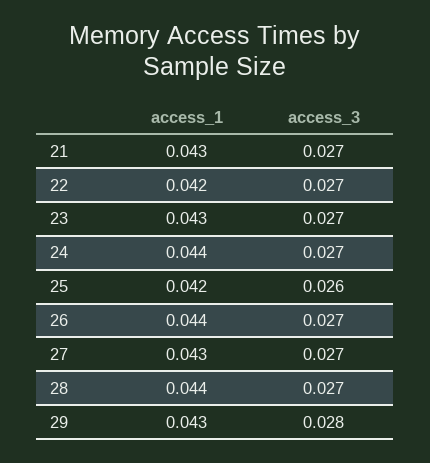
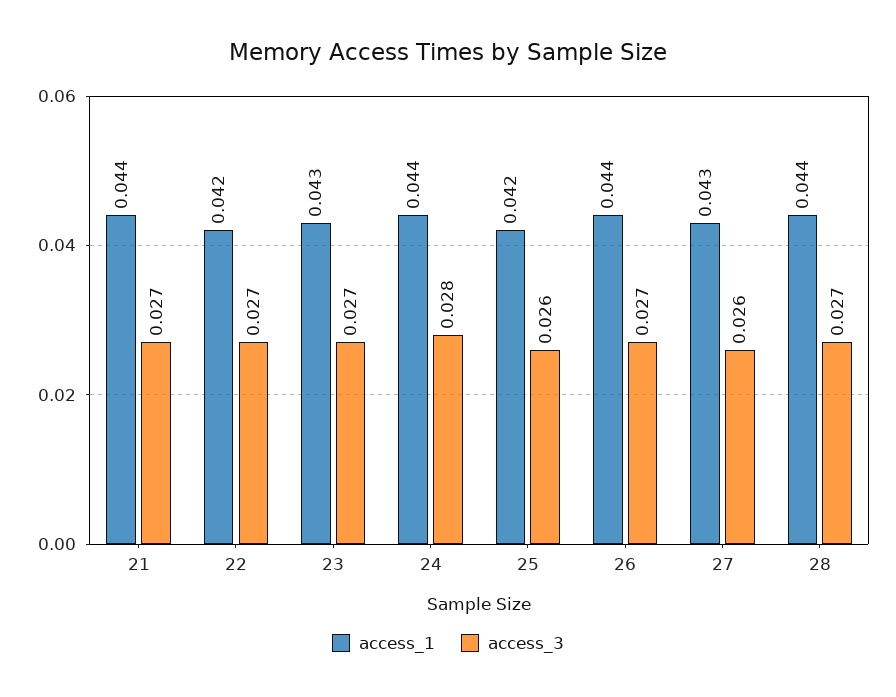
access_1, 21: 0.043 -> 0.044
access_3, 24: 0.027 -> 0.028
access_3, 27: 0.027 -> 0.026
access_1, 29: 0.043 -> none
access_3, 29: 0.028 -> none

